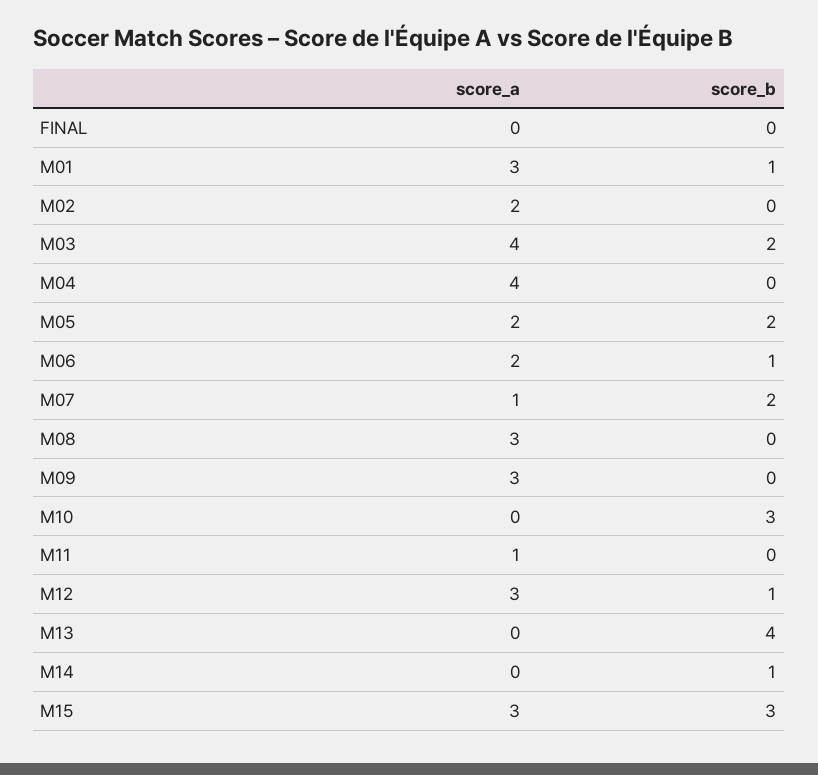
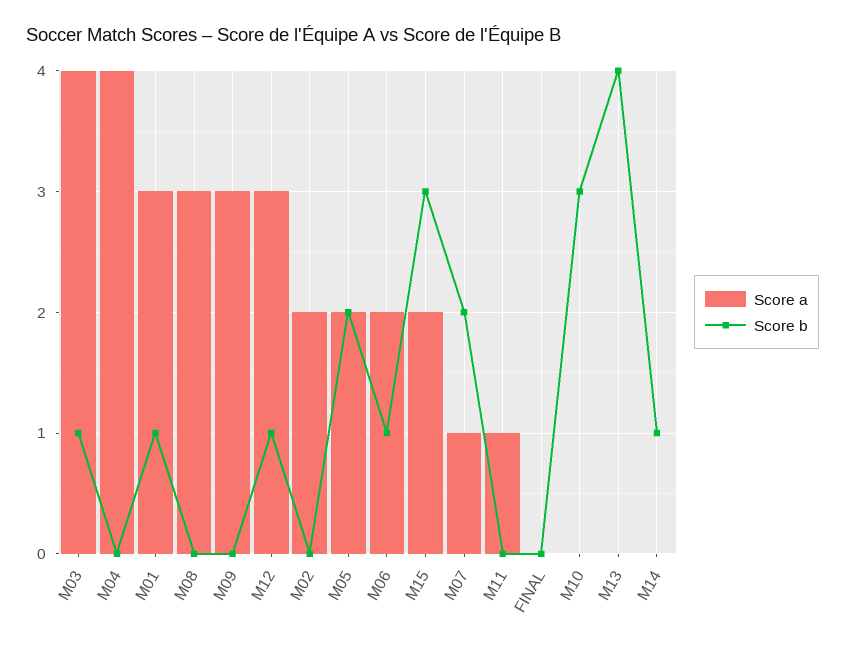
score_b, M03: 2 -> 1
score_a, M15: 3 -> 2

